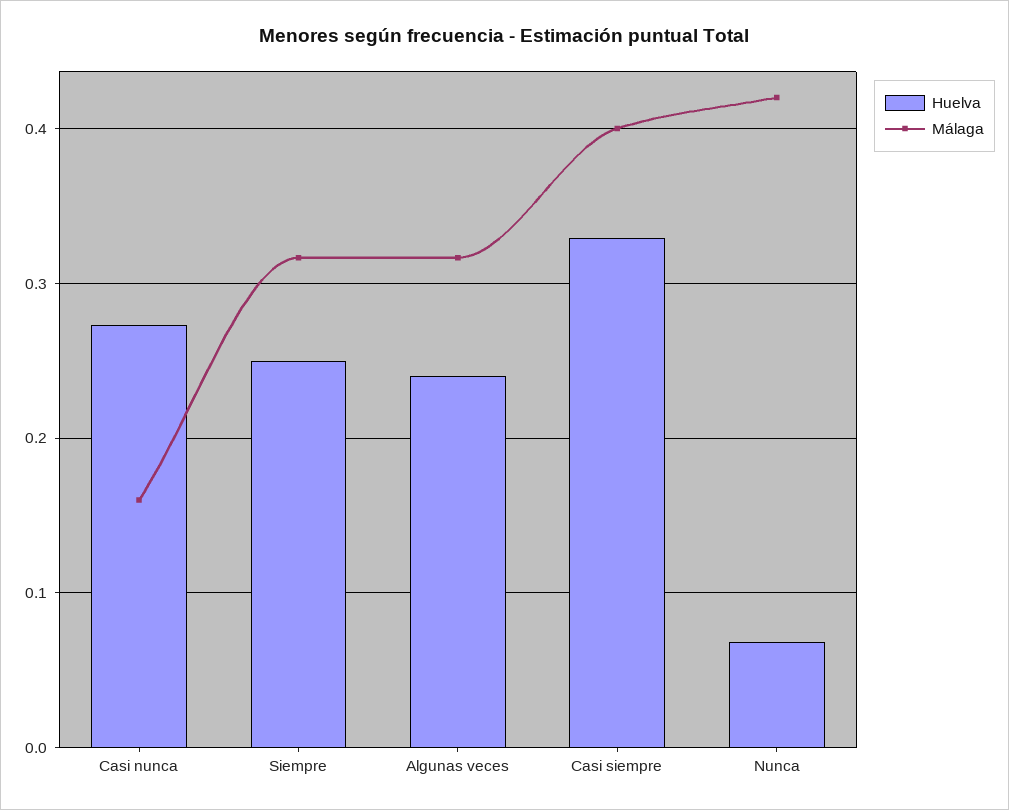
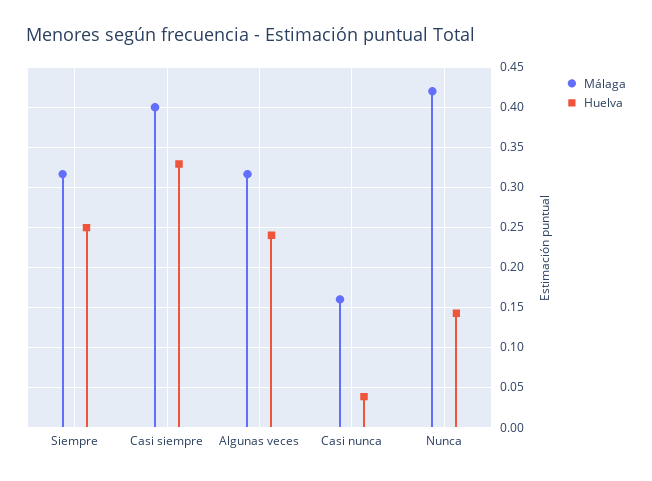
Huelva, Casi nunca: 0.27 -> 0.04
Huelva, Nunca: 0.07 -> 0.14

